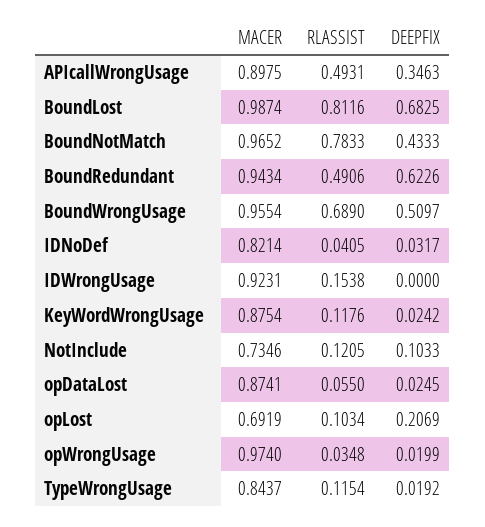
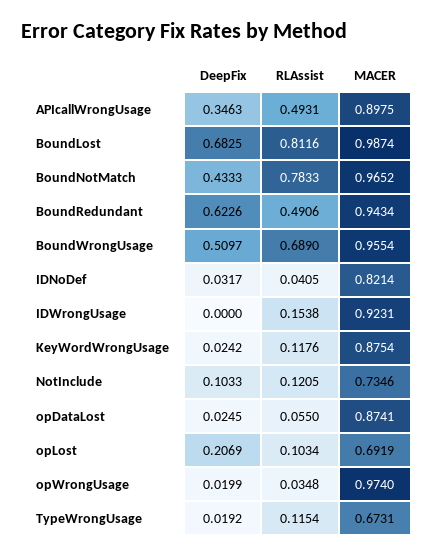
MACER, TypeWrongUsage: 0.8437 -> 0.6731

